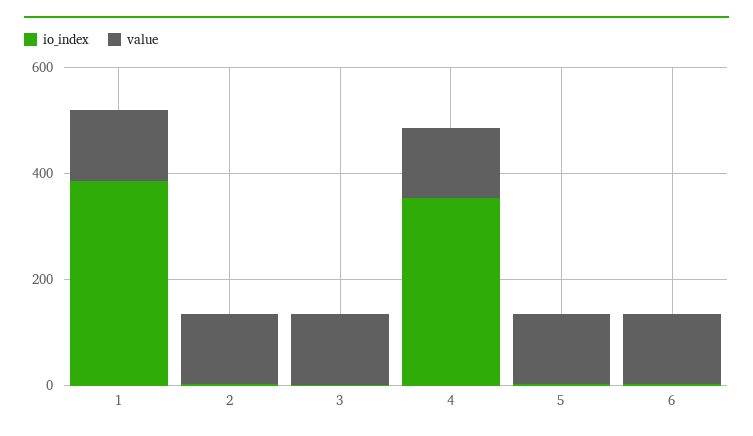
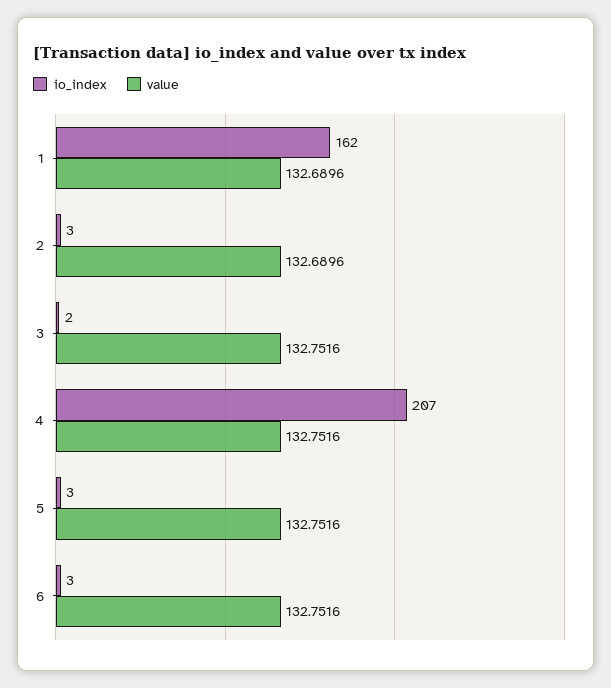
io_index, 1: 400 -> 162
io_index, 4: 350 -> 207

